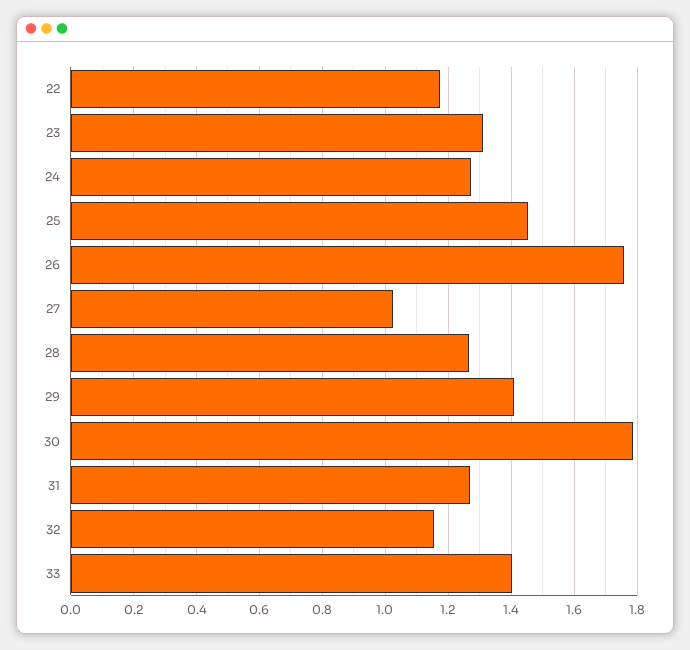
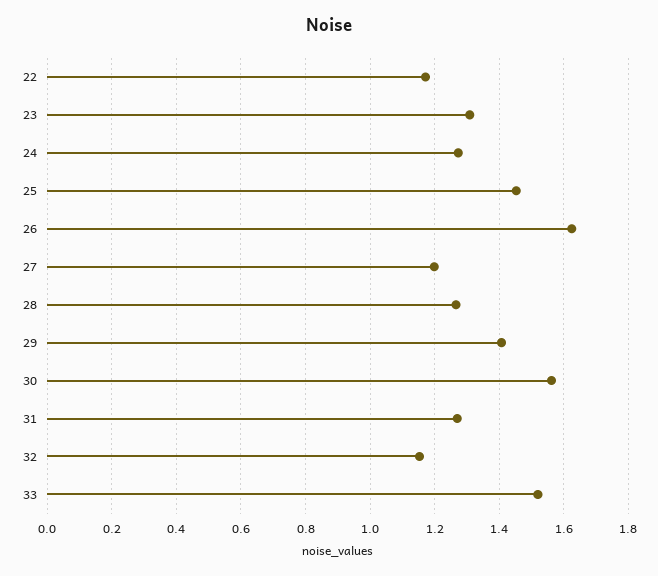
26: 1.76 -> 1.62
27: 1.02 -> 1.2
30: 1.78 -> 1.56
33: 1.4 -> 1.52

